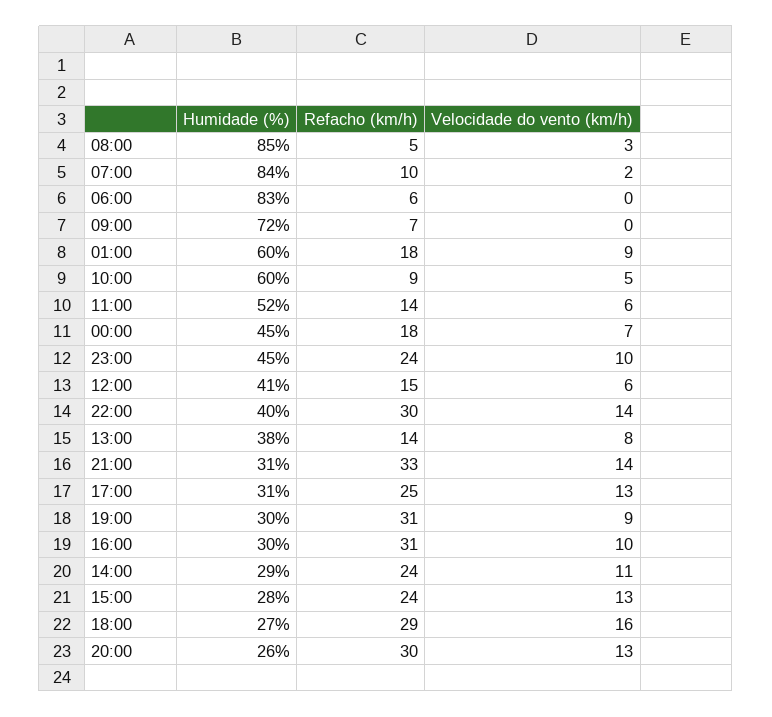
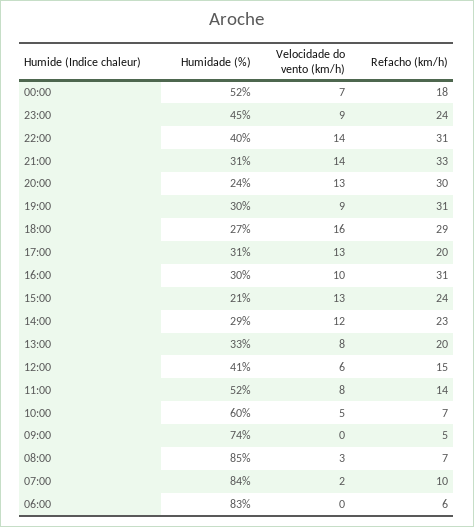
Refacho (km/h), 08:00: 5 -> 7
Humidade (%), 09:00: 72 -> 74
Refacho (km/h), 09:00: 7 -> 5
Humidade (%), 01:00: 60 -> none
Refacho (km/h), 01:00: 18 -> none
Velocidade do vento (km/h), 01:00: 9 -> none
Refacho (km/h), 10:00: 9 -> 7
Velocidade do vento (km/h), 11:00: 6 -> 8
Humidade (%), 00:00: 45 -> 52
Velocidade do vento (km/h), 23:00: 10 -> 9
Refacho (km/h), 22:00: 30 -> 31
Humidade (%), 13:00: 38 -> 33
Refacho (km/h), 13:00: 14 -> 20
Refacho (km/h), 17:00: 25 -> 20
Refacho (km/h), 14:00: 24 -> 23
Velocidade do vento (km/h), 14:00: 11 -> 12
Humidade (%), 15:00: 28 -> 21
Humidade (%), 20:00: 26 -> 24

